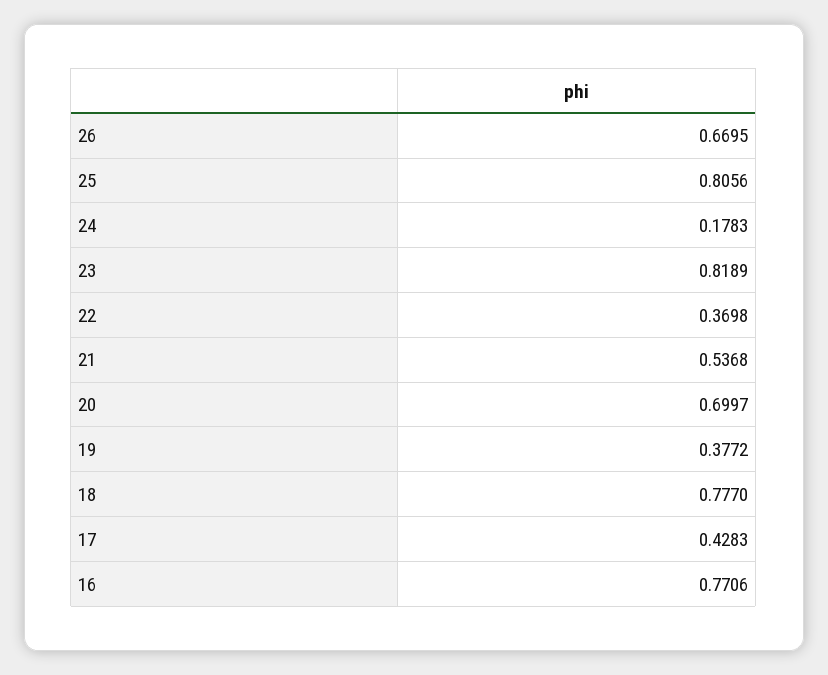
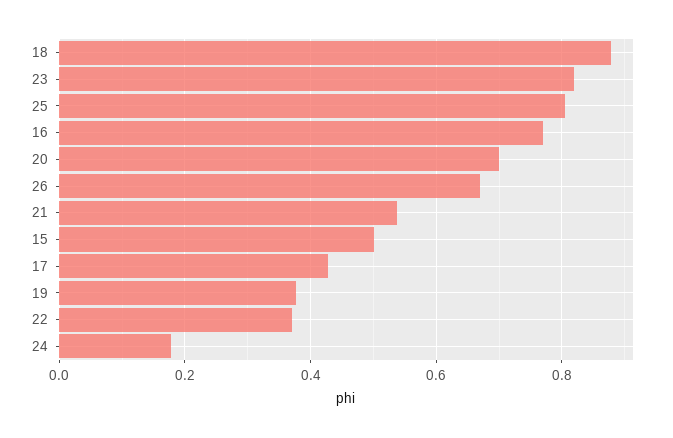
18: 0.777 -> 0.88
15: none -> 0.5

